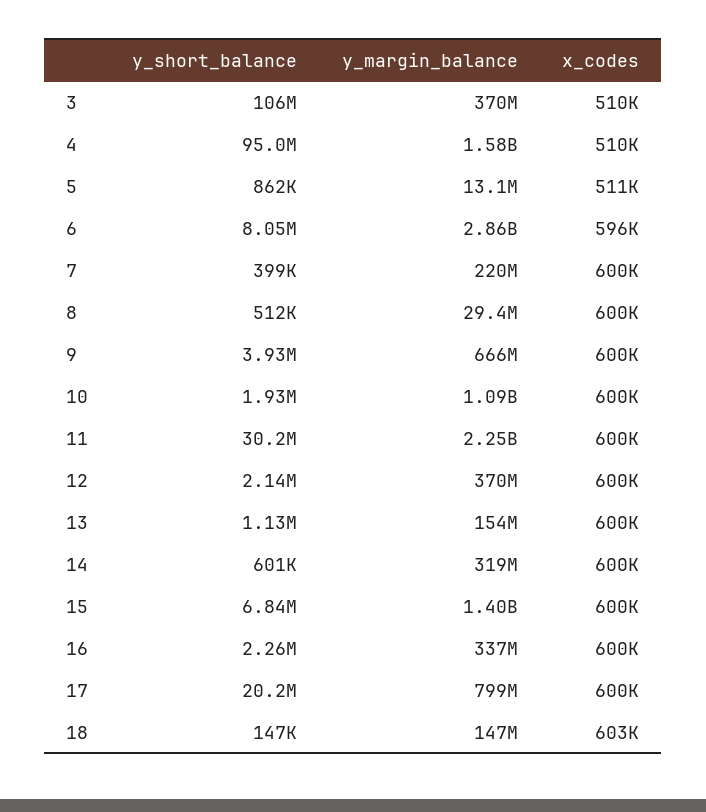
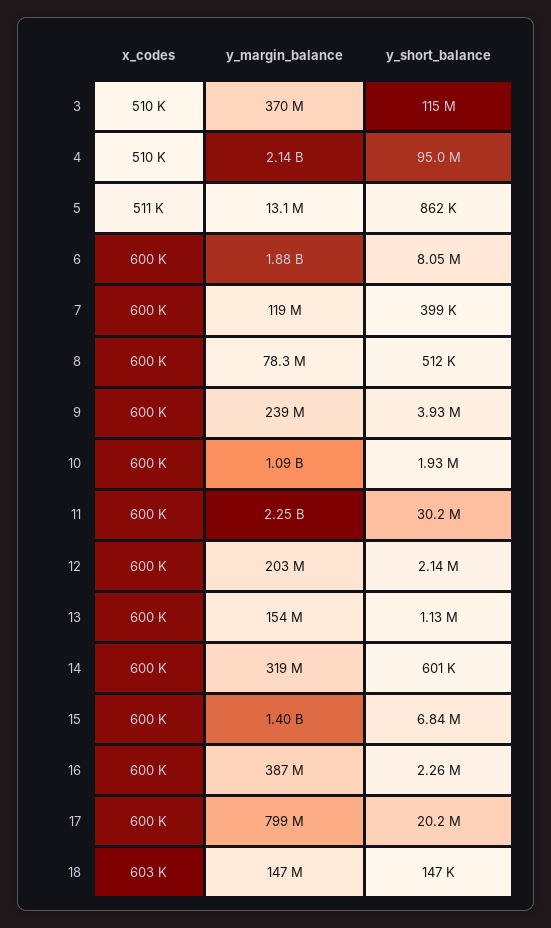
y_short_balance, 3: 106000000 -> 115000000
y_margin_balance, 4: 1580000000 -> 2140000000
y_margin_balance, 6: 2860000000 -> 1880000000
x_codes, 6: 596000 -> 600000
y_margin_balance, 7: 220000000 -> 119000000
y_margin_balance, 8: 29400000 -> 78300000
y_margin_balance, 9: 666000000 -> 239000000
y_margin_balance, 12: 370000000 -> 203000000
y_margin_balance, 16: 337000000 -> 387000000

